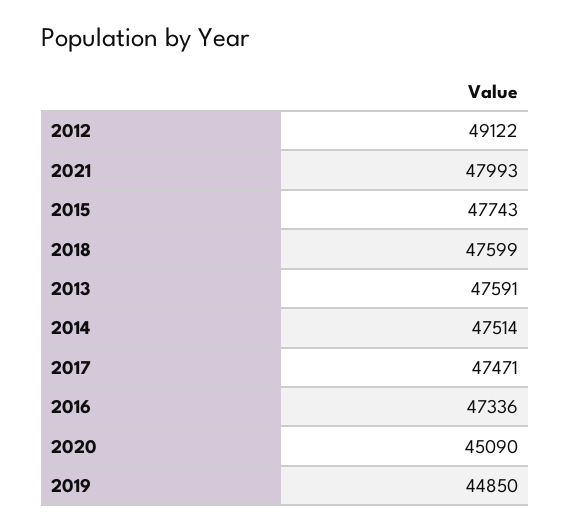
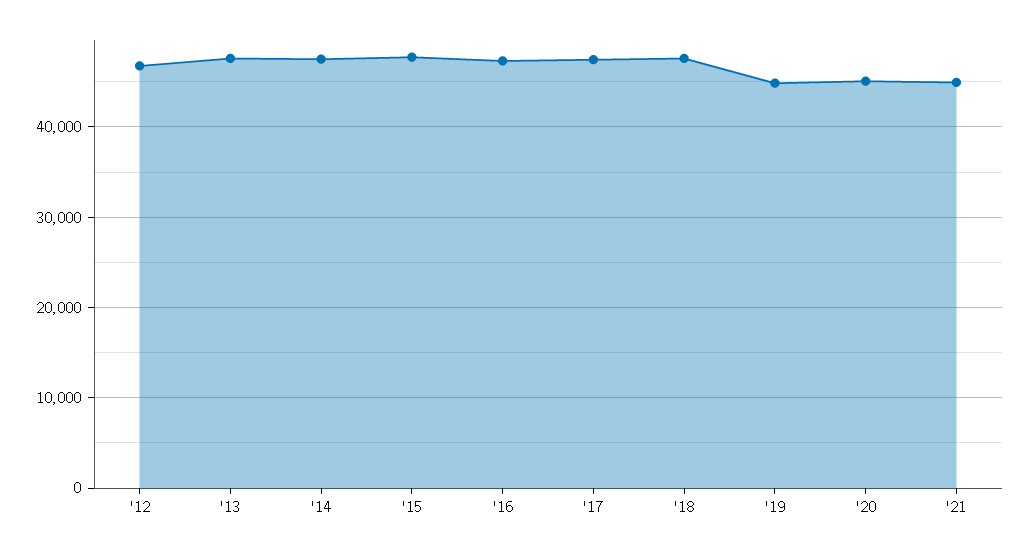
2012: 49122 -> 47000
2021: 47993 -> 45000

